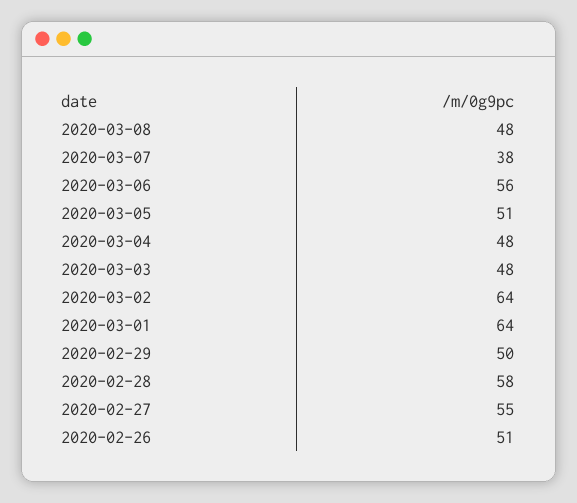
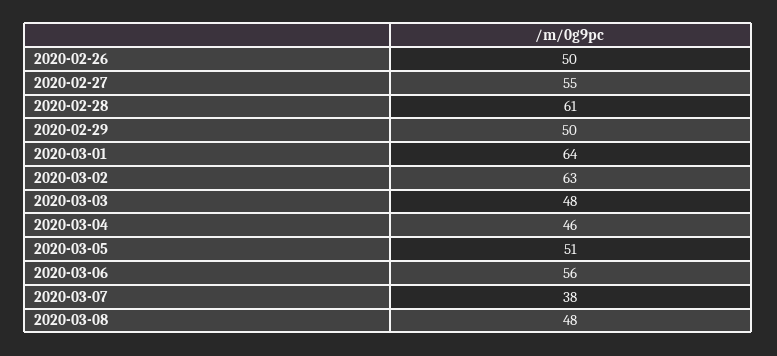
2020-03-04: 48 -> 46
2020-03-02: 64 -> 63
2020-02-28: 58 -> 61
2020-02-26: 51 -> 50

